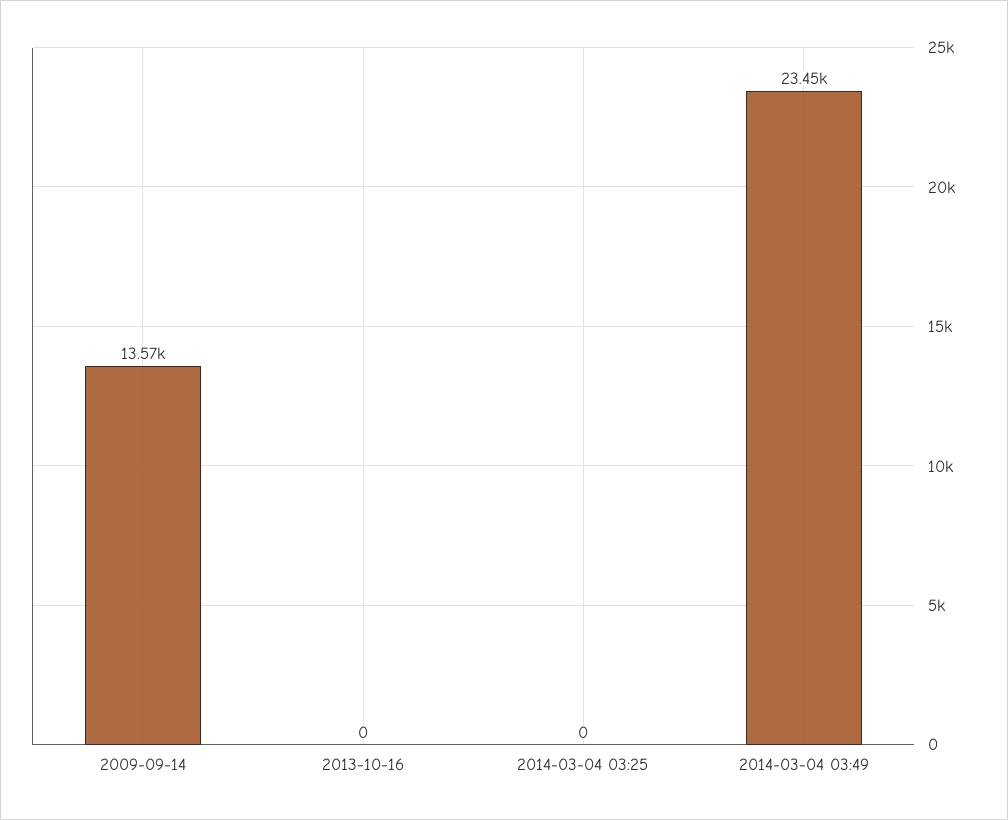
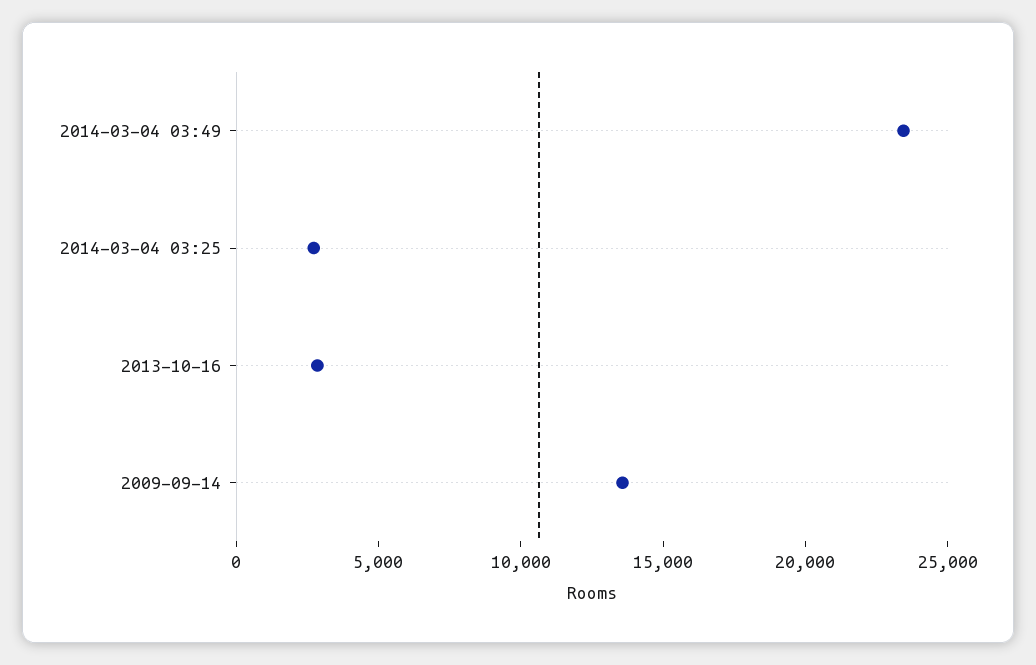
2013-10-16: 0 -> 3000
2014-03-04 03:25: 0 -> 3000

